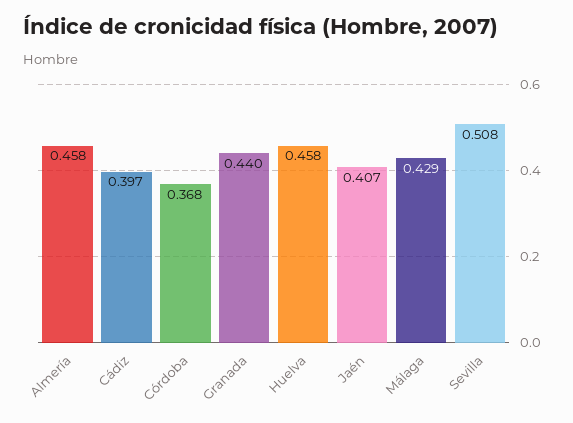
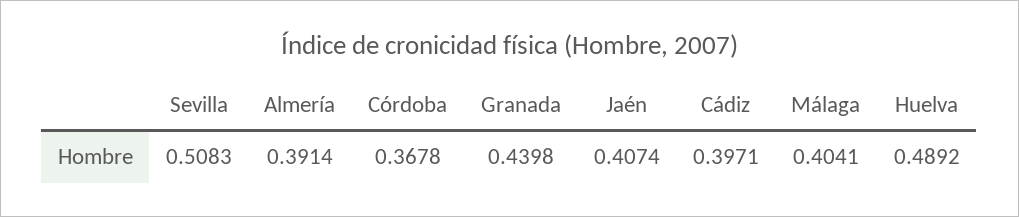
Almería: 0.458 -> 0.3914
Huelva: 0.458 -> 0.4892
Málaga: 0.429 -> 0.4041

